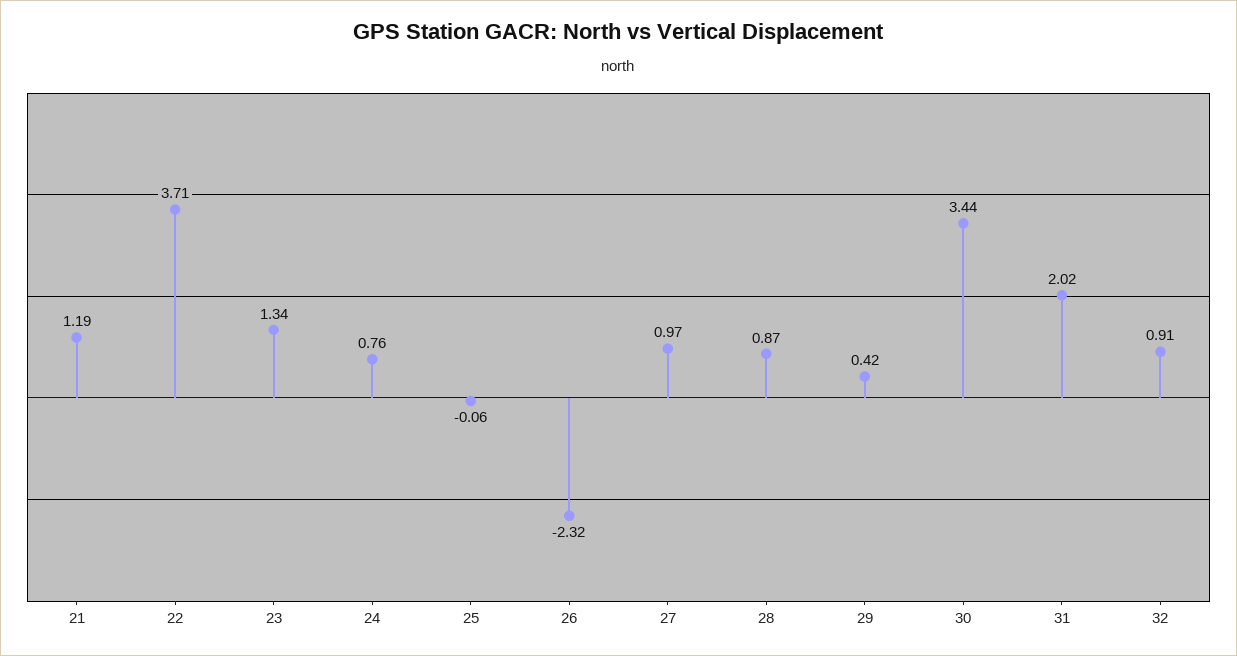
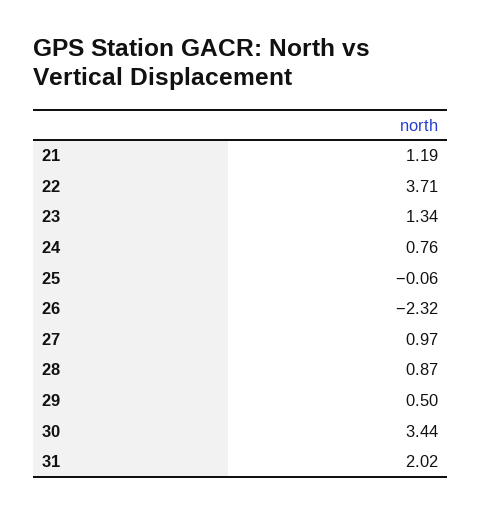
29: 0.42 -> 0.5
32: 0.91 -> none

